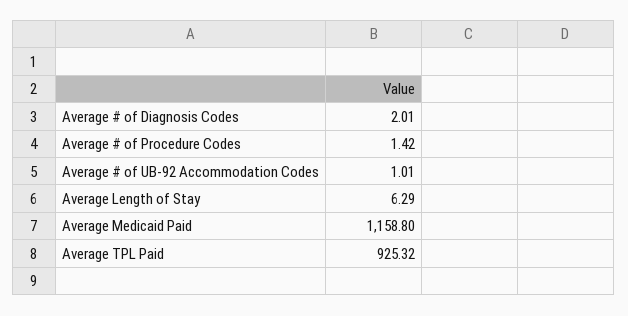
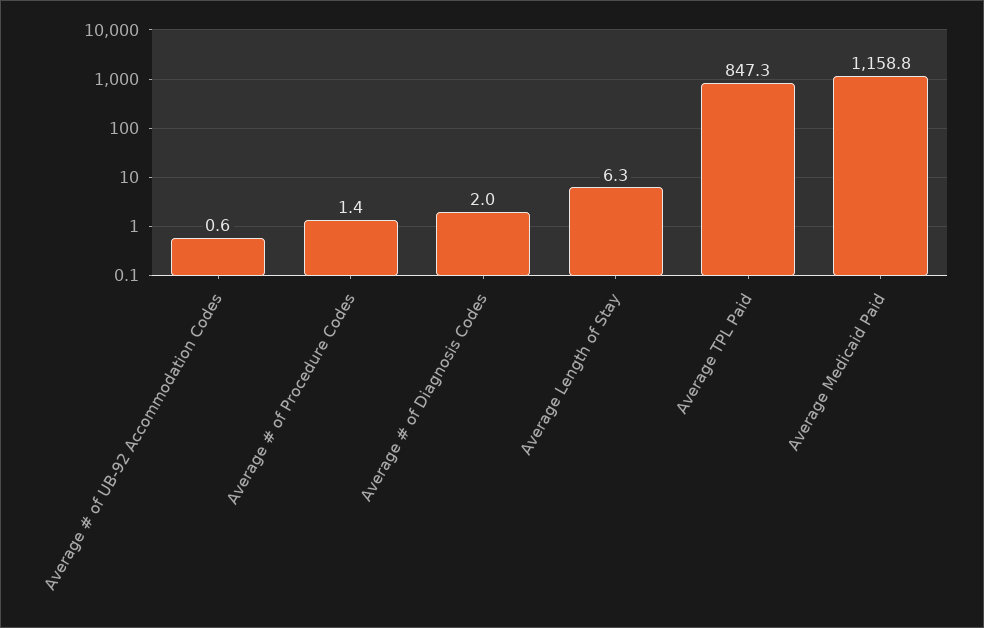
Average # of UB-92 Accommodation Codes: 1.01 -> 0.6
Average TPL Paid: 925.32 -> 847.3

